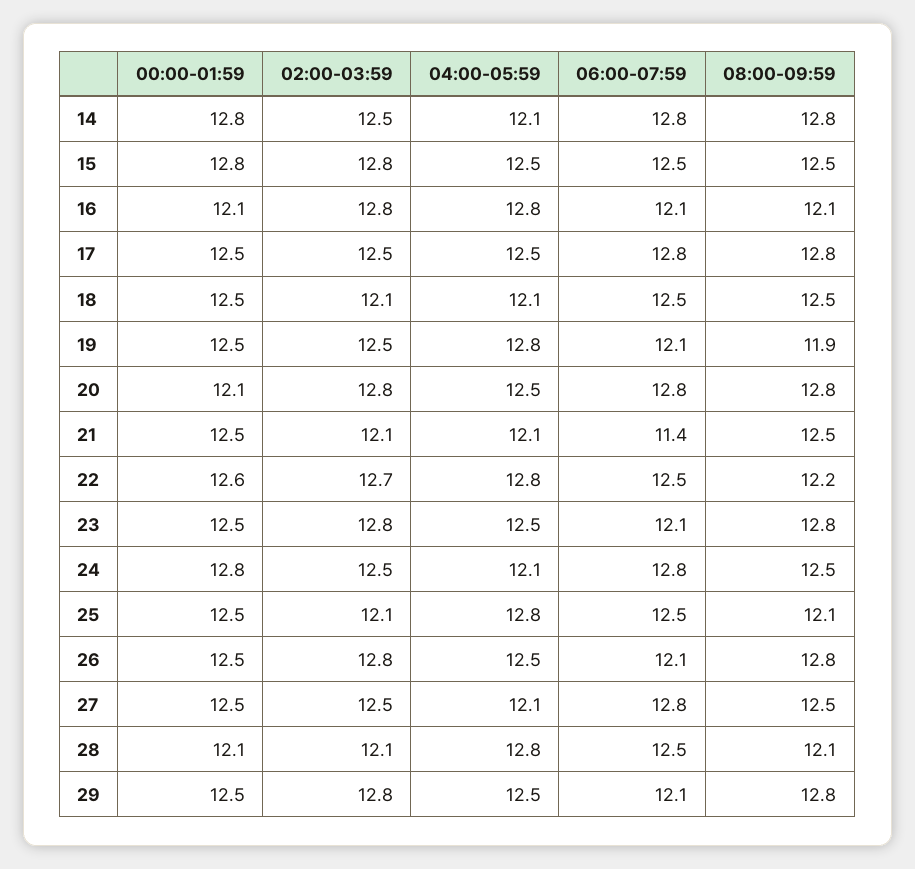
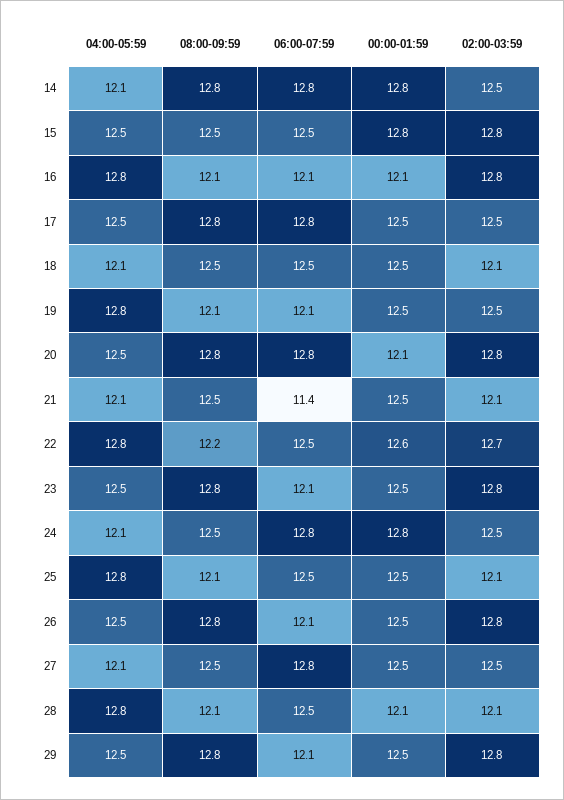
08:00-09:59, 19: 11.9 -> 12.1

